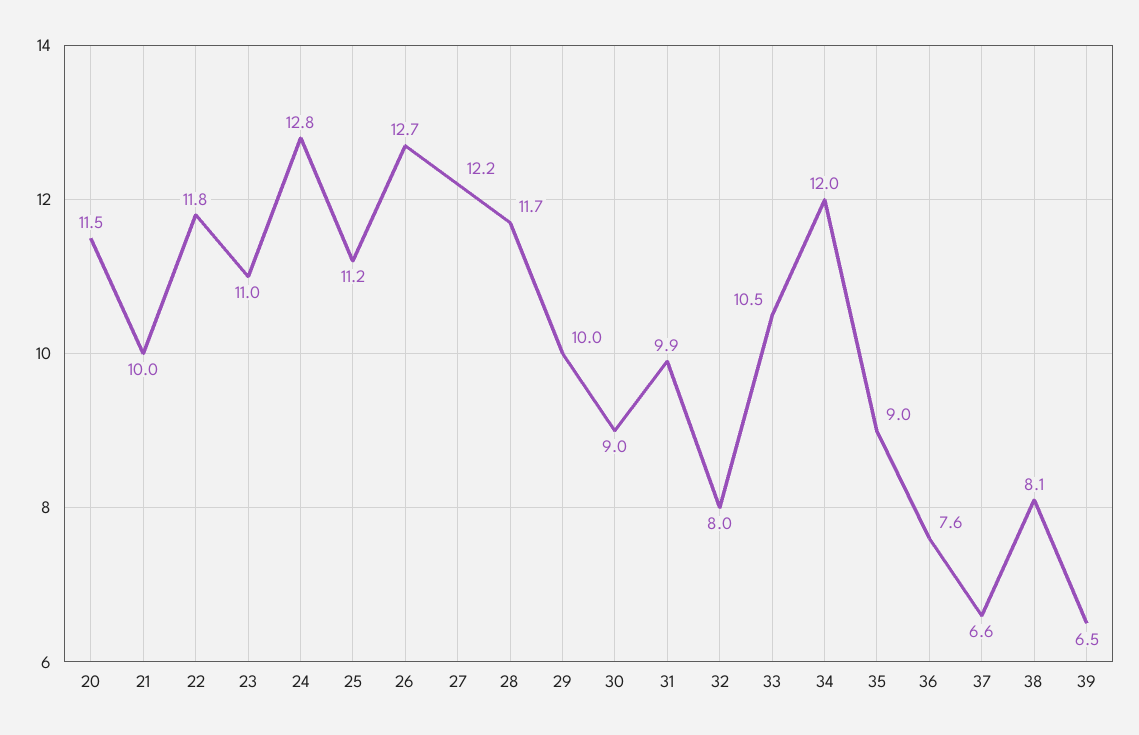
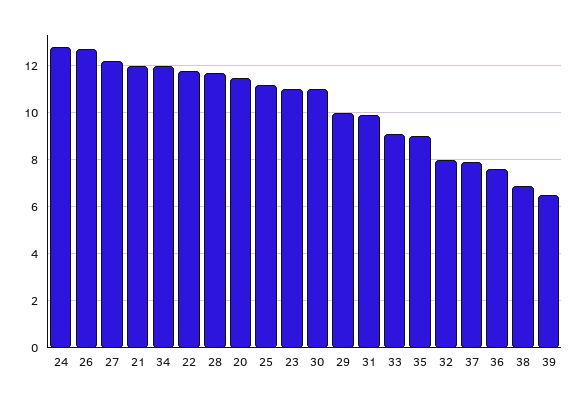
21: 10 -> 12
30: 9 -> 11
33: 10.5 -> 9
37: 6.6 -> 8
38: 8.1 -> 7

